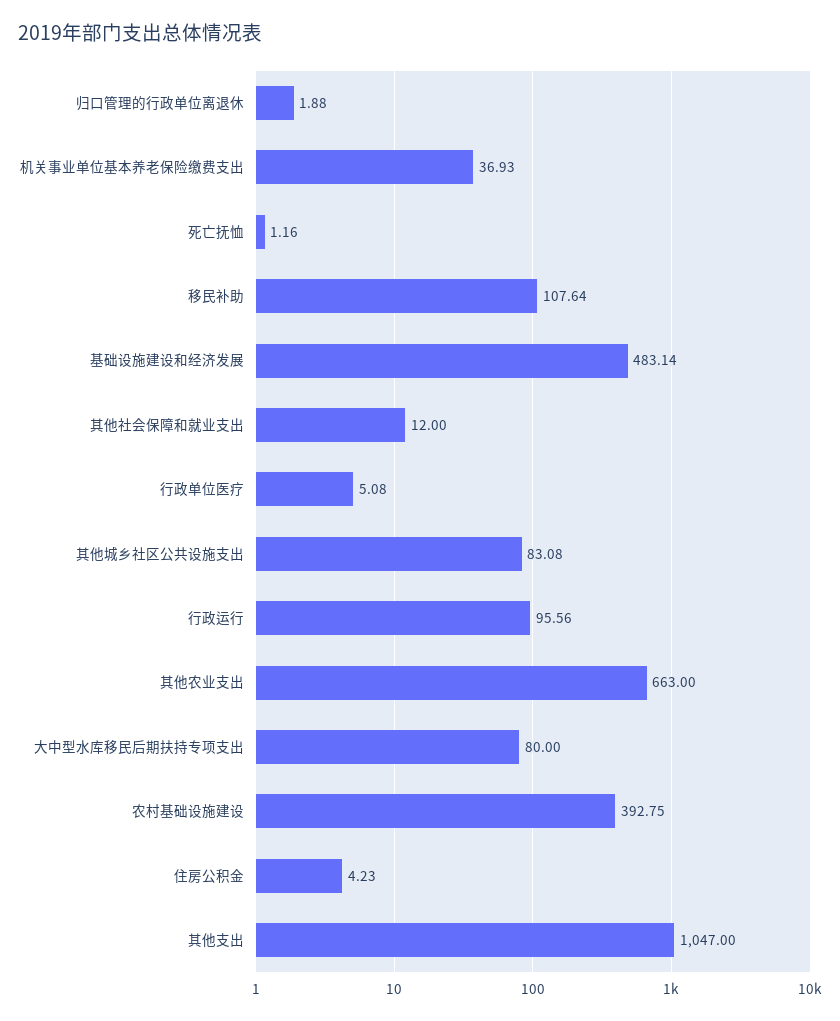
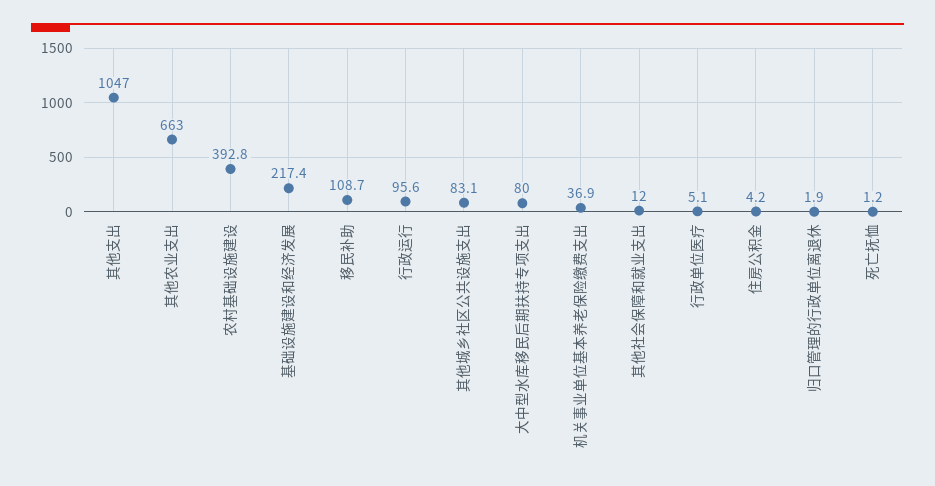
移民补助: 107.64 -> 108.7
基础设施建设和经济发展: 483.14 -> 217.4

